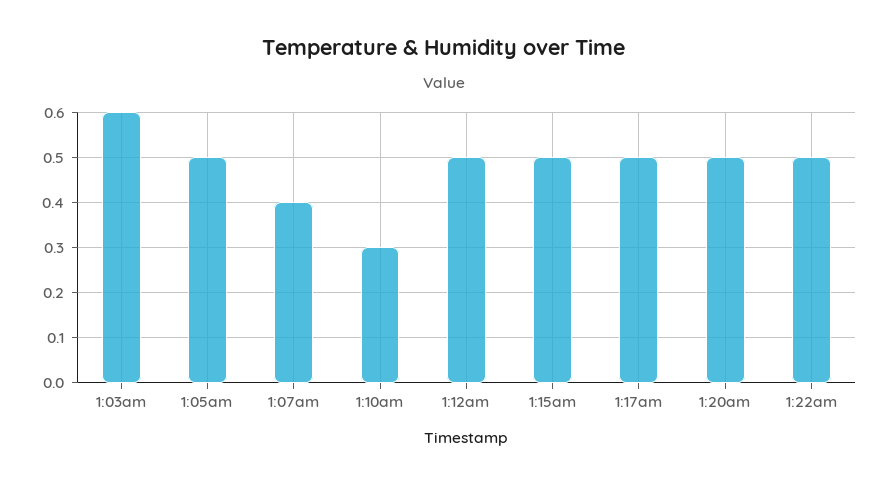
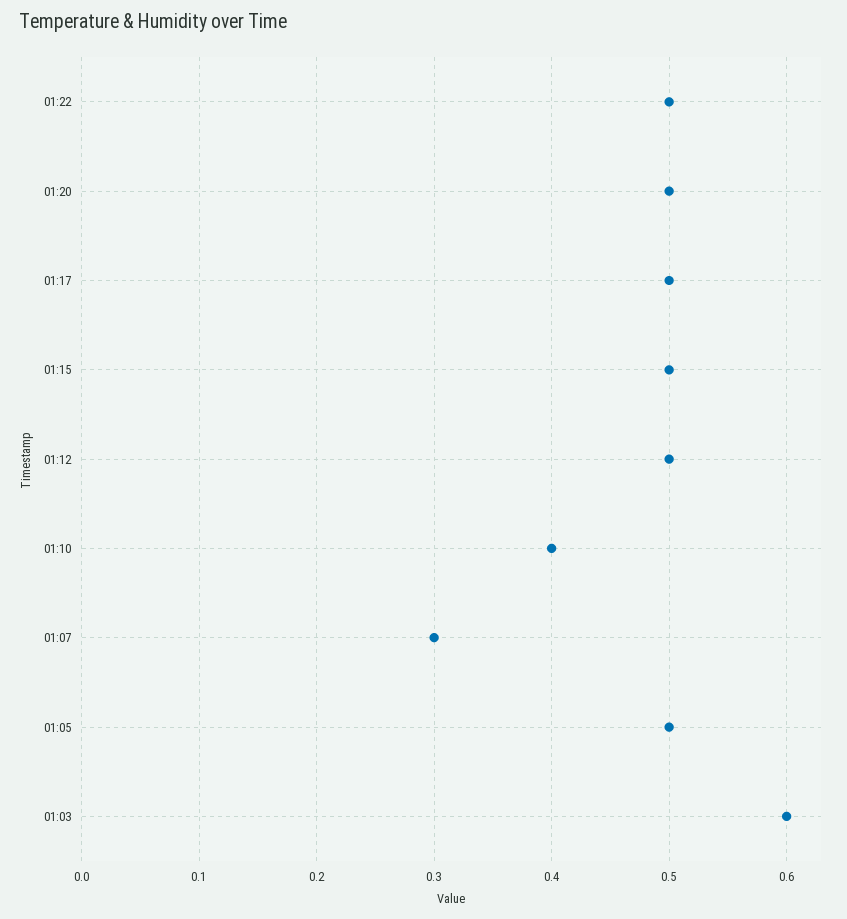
1:07am: 0.4 -> 0.3
1:10am: 0.3 -> 0.4

